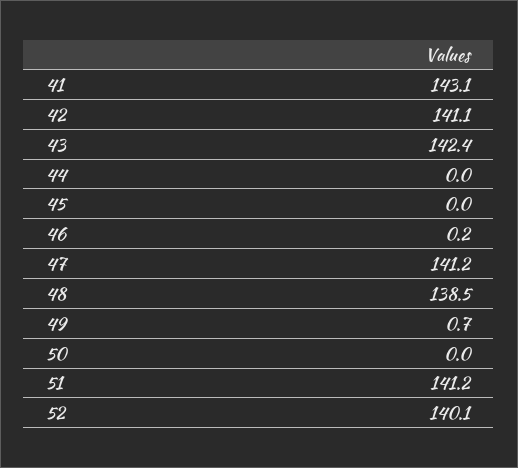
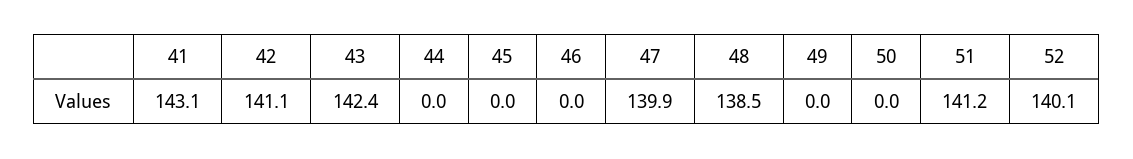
46: 0.2 -> 0
47: 141.2 -> 139.9
49: 0.7 -> 0

